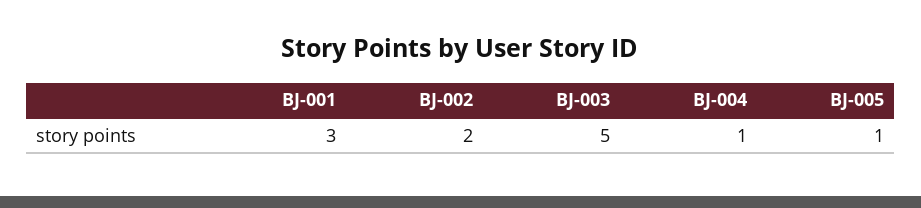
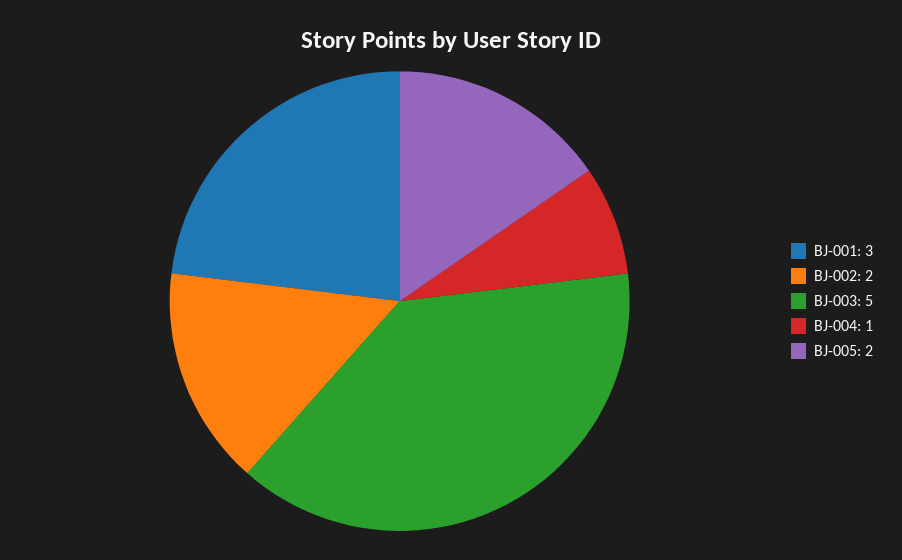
BJ-005: 1 -> 2

